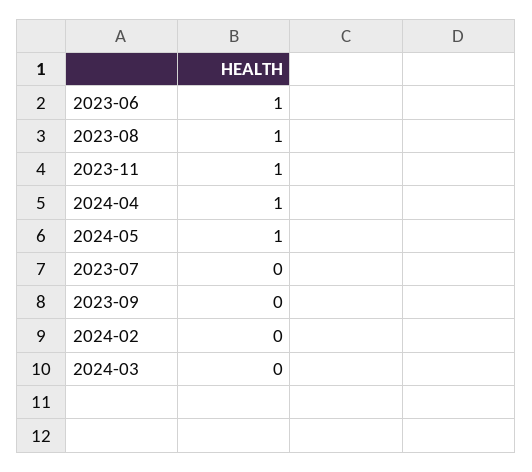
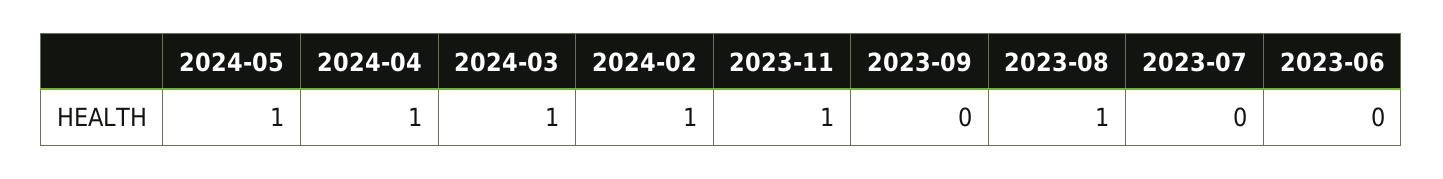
2023-06: 1 -> 0
2024-02: 0 -> 1
2024-03: 0 -> 1

